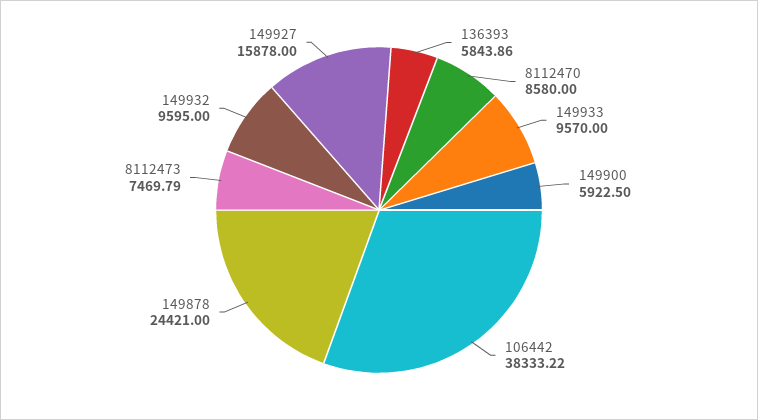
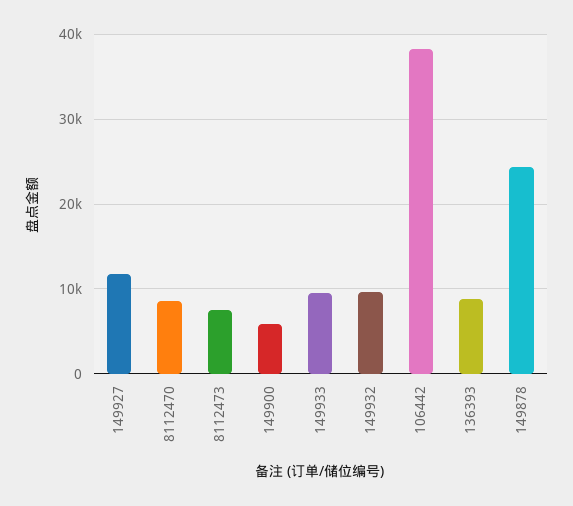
136393: 5843.86 -> 9000
149927: 15878 -> 12000

